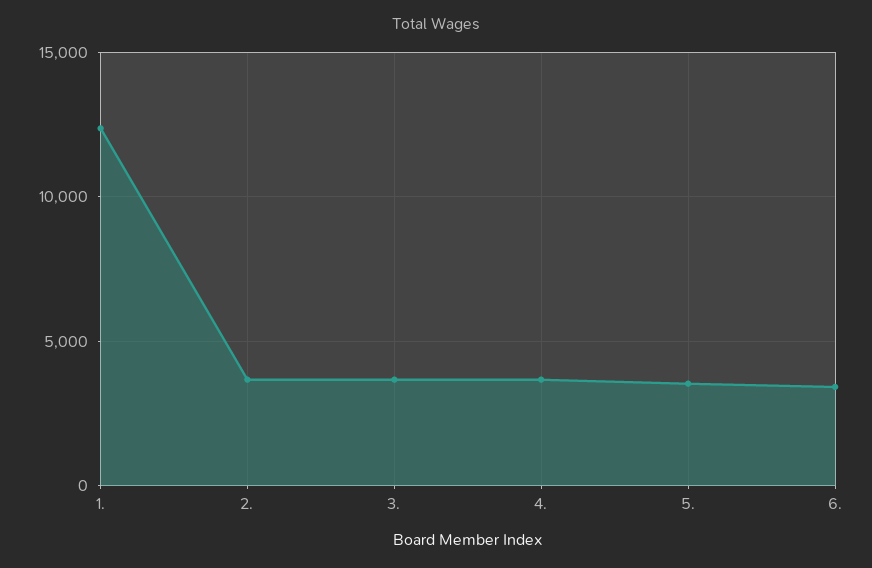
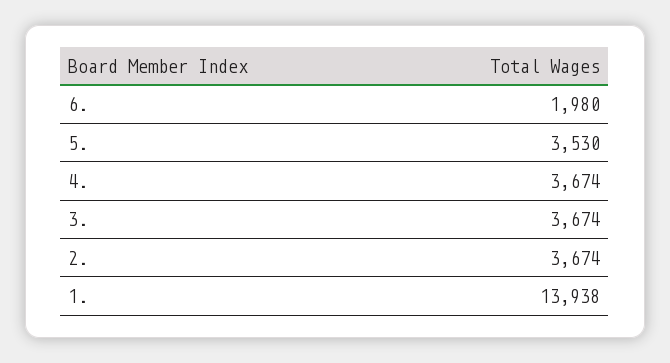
1.: 12500 -> 13938
6.: 3500 -> 1980

